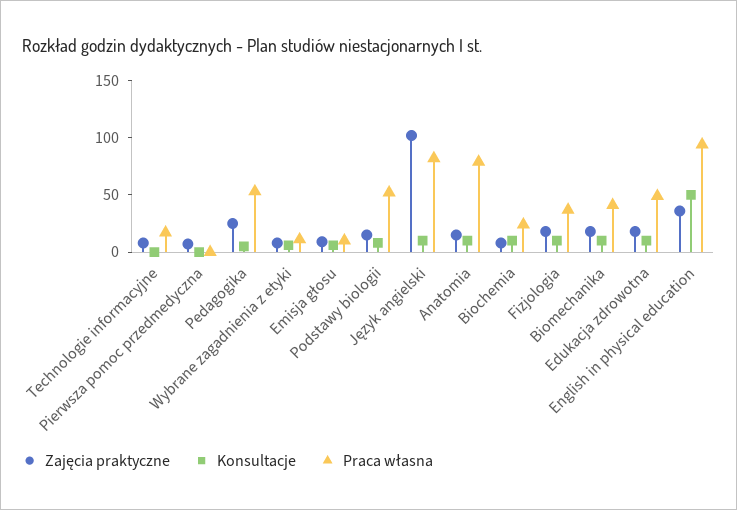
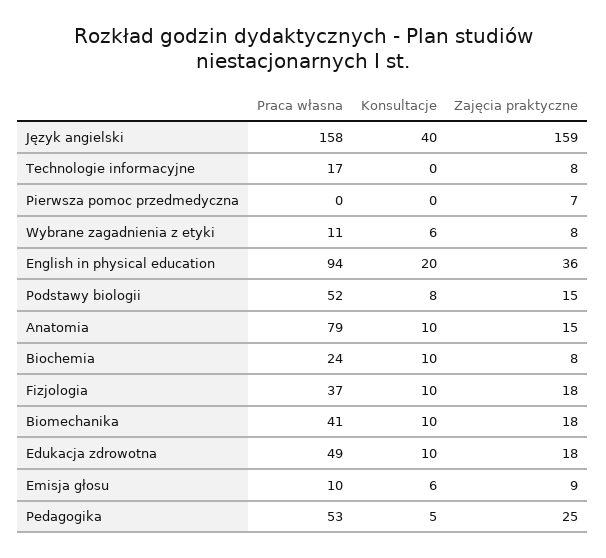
Zajęcia praktyczne, Język angielski: 100 -> 159
Konsultacje, Język angielski: 10 -> 40
Praca własna, Język angielski: 80 -> 158
Konsultacje, English in physical education: 50 -> 20

